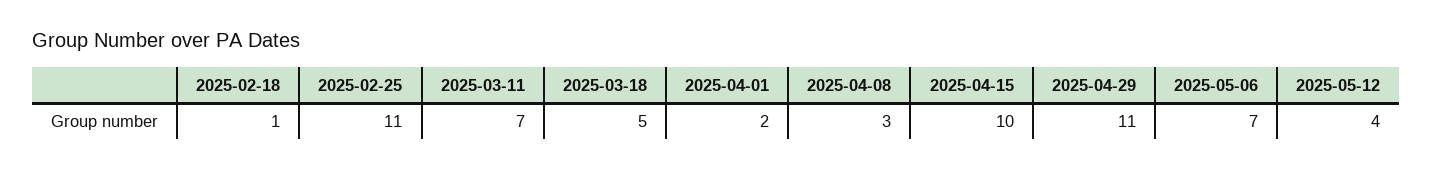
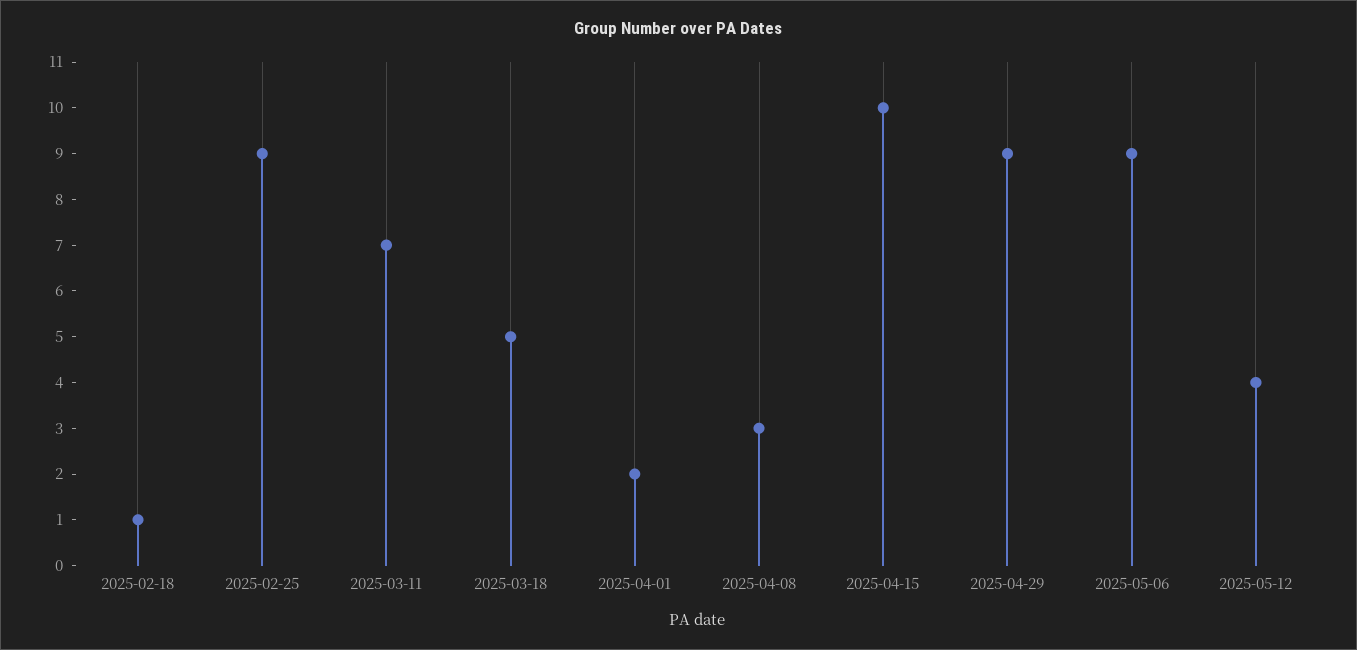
2025-02-25: 11 -> 9
2025-04-29: 11 -> 9
2025-05-06: 7 -> 9

